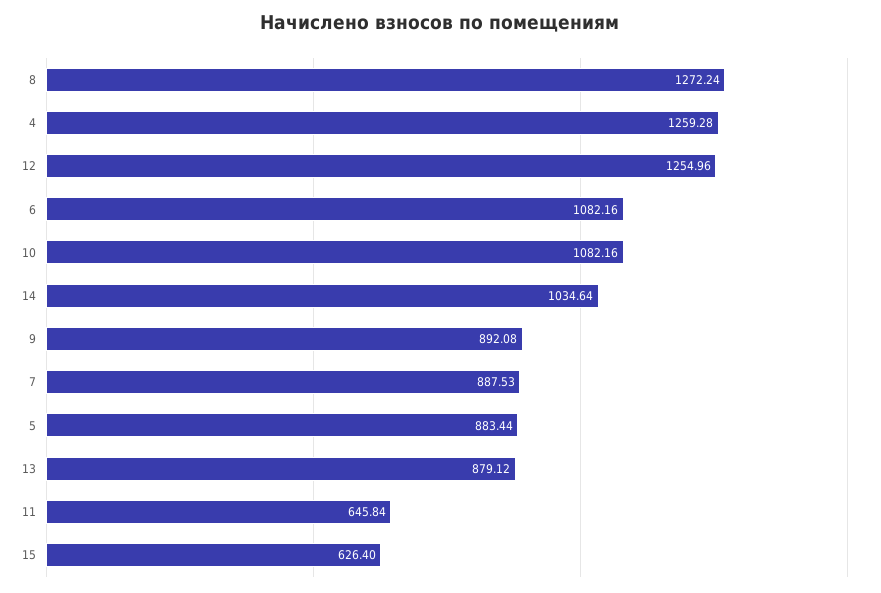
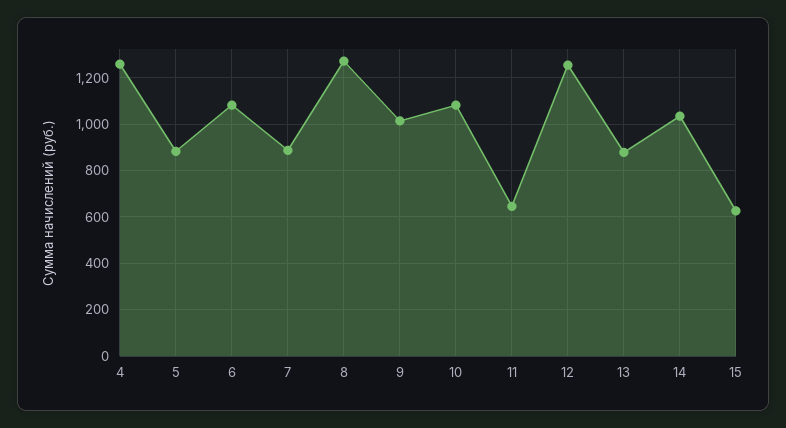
9: 892.08 -> 1000

